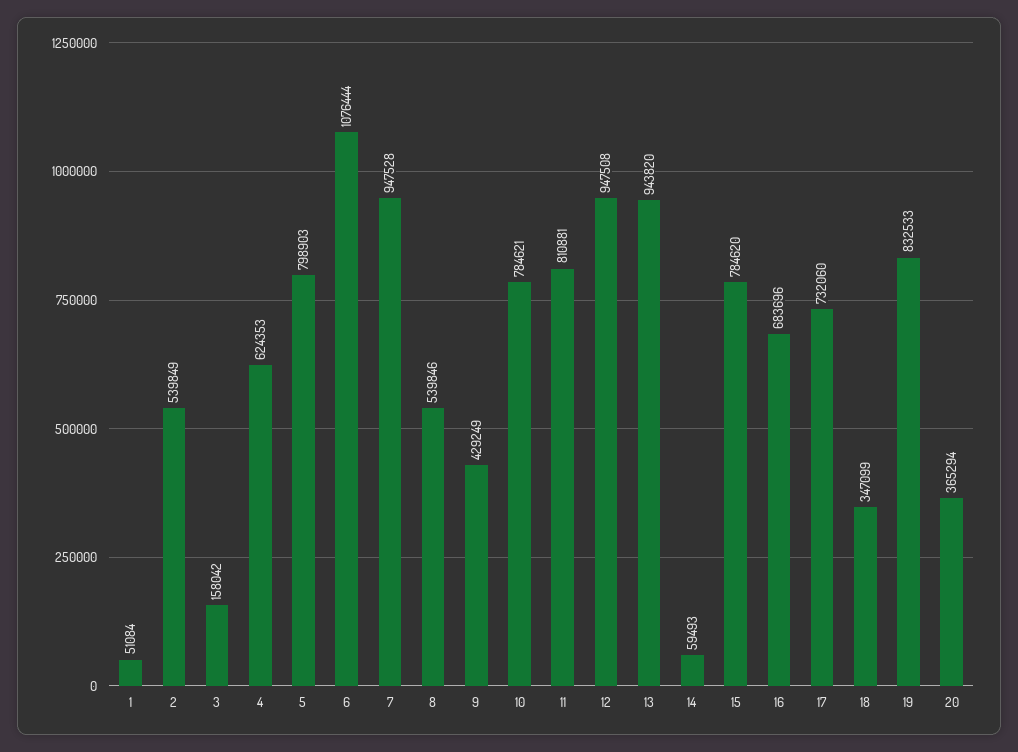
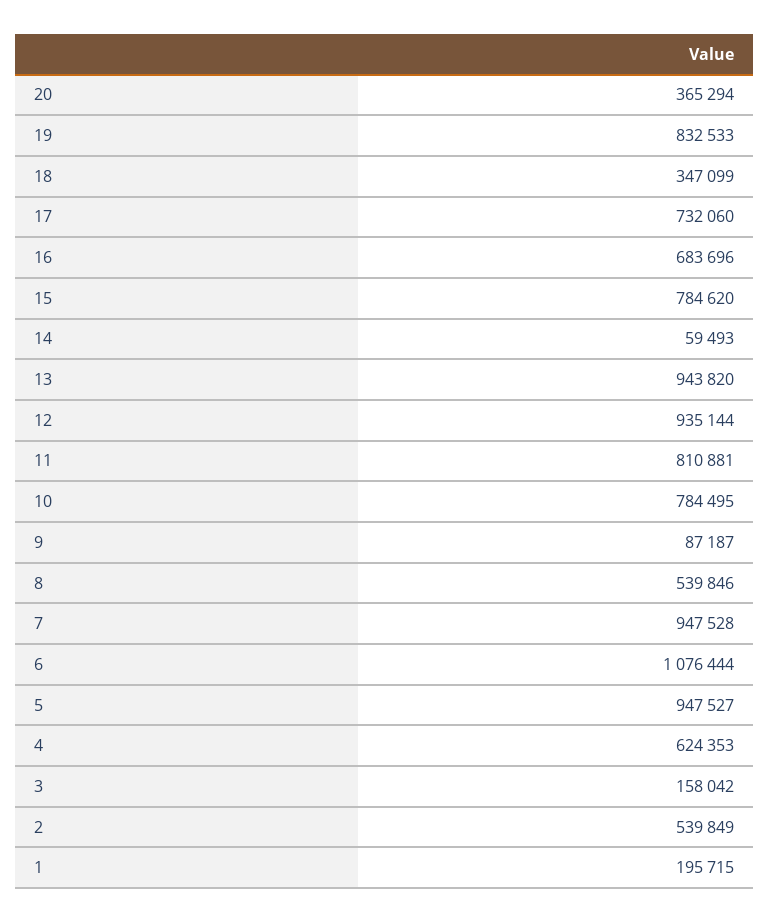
1: 51084 -> 195715
5: 798903 -> 947527
9: 429249 -> 87187
10: 784621 -> 784495
12: 947508 -> 935144

